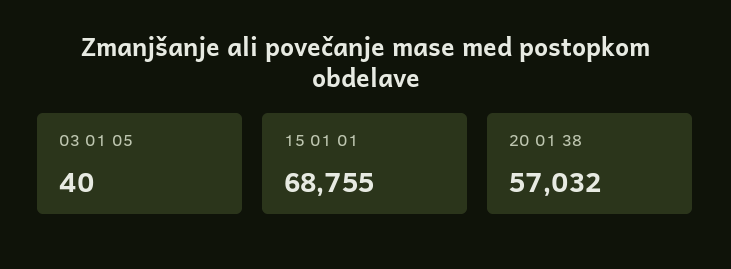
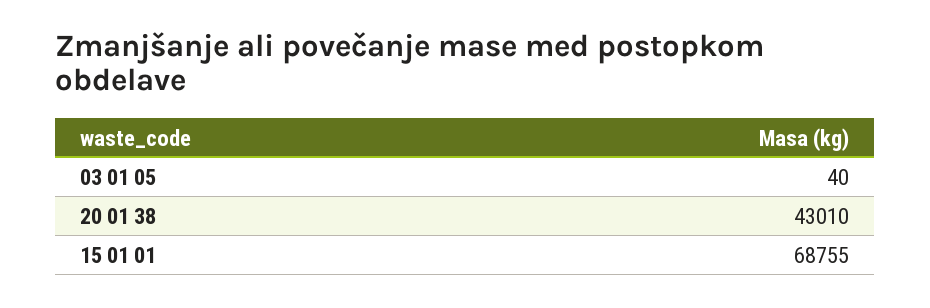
20 01 38: 57032 -> 43010

